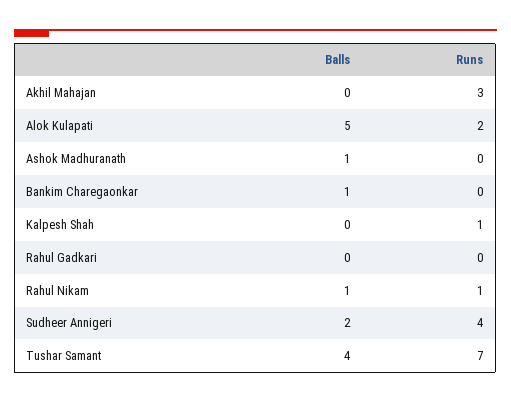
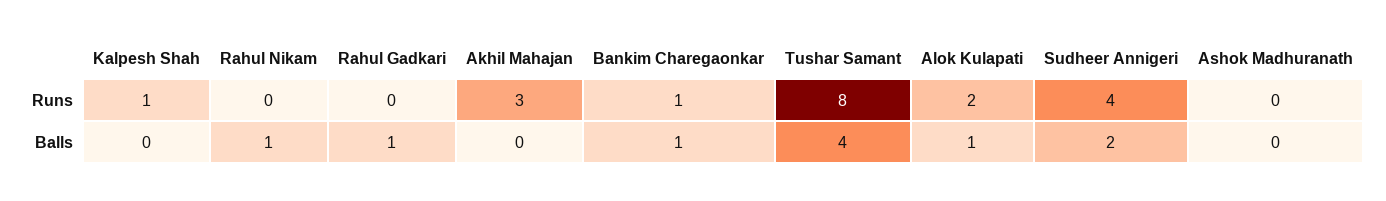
Balls, Alok Kulapati: 5 -> 1
Balls, Ashok Madhuranath: 1 -> 0
Runs, Bankim Charegaonkar: 0 -> 1
Balls, Rahul Gadkari: 0 -> 1
Runs, Rahul Nikam: 1 -> 0
Runs, Tushar Samant: 7 -> 8

